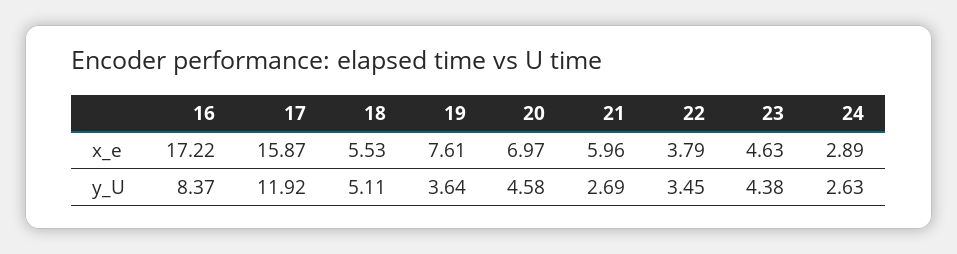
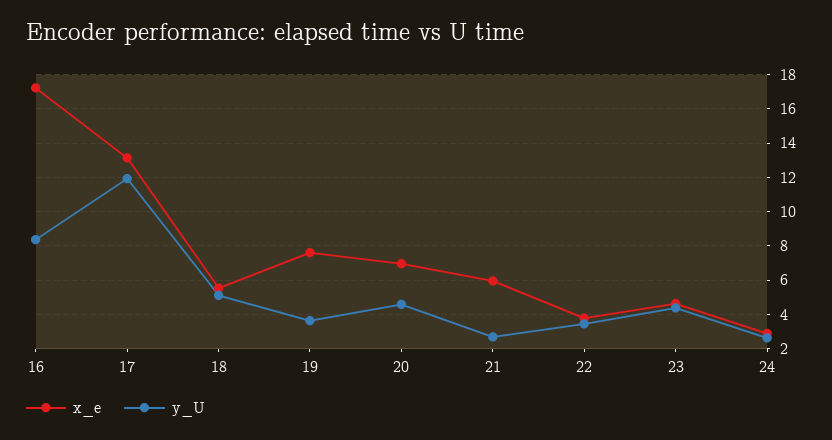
x_e, 17: 15.87 -> 13

